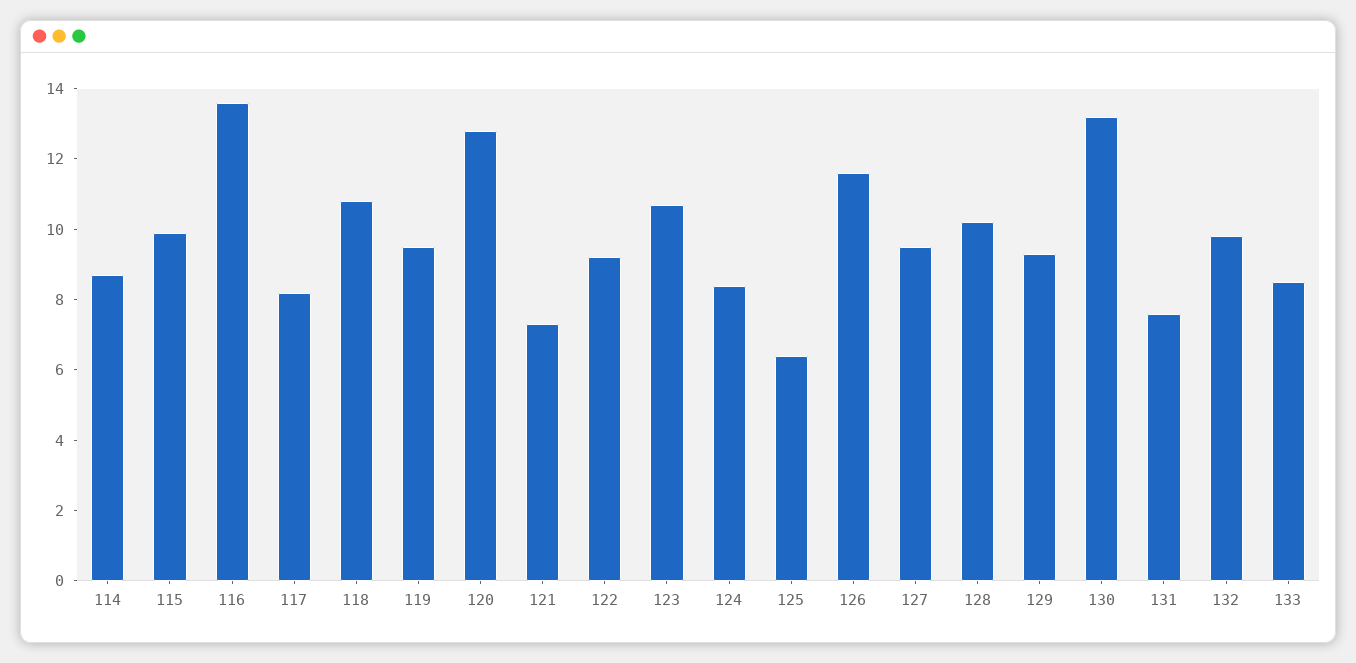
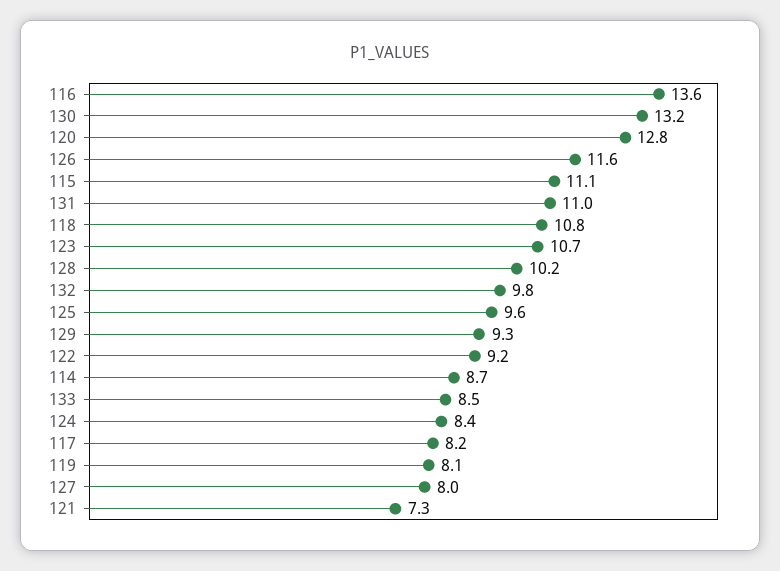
115: 10 -> 11.1
119: 9.5 -> 8.1
125: 6.5 -> 9.6
127: 9.5 -> 8
131: 7.5 -> 11

